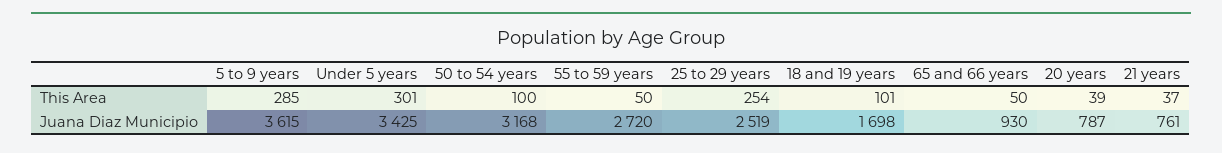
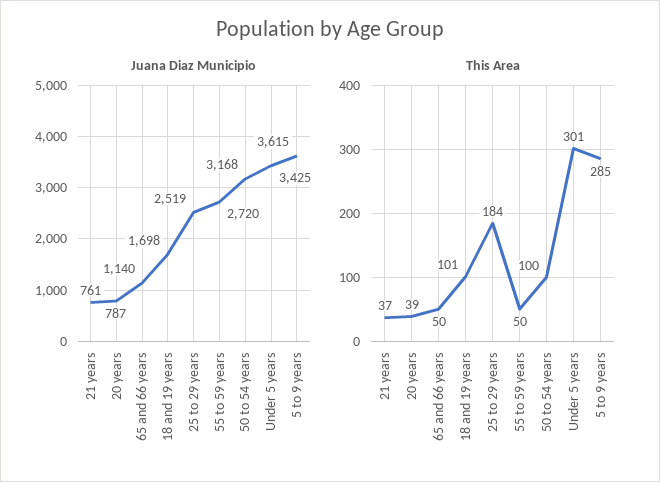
This Area, 25 to 29 years: 254 -> 184
Juana Diaz Municipio, 65 and 66 years: 930 -> 1140

